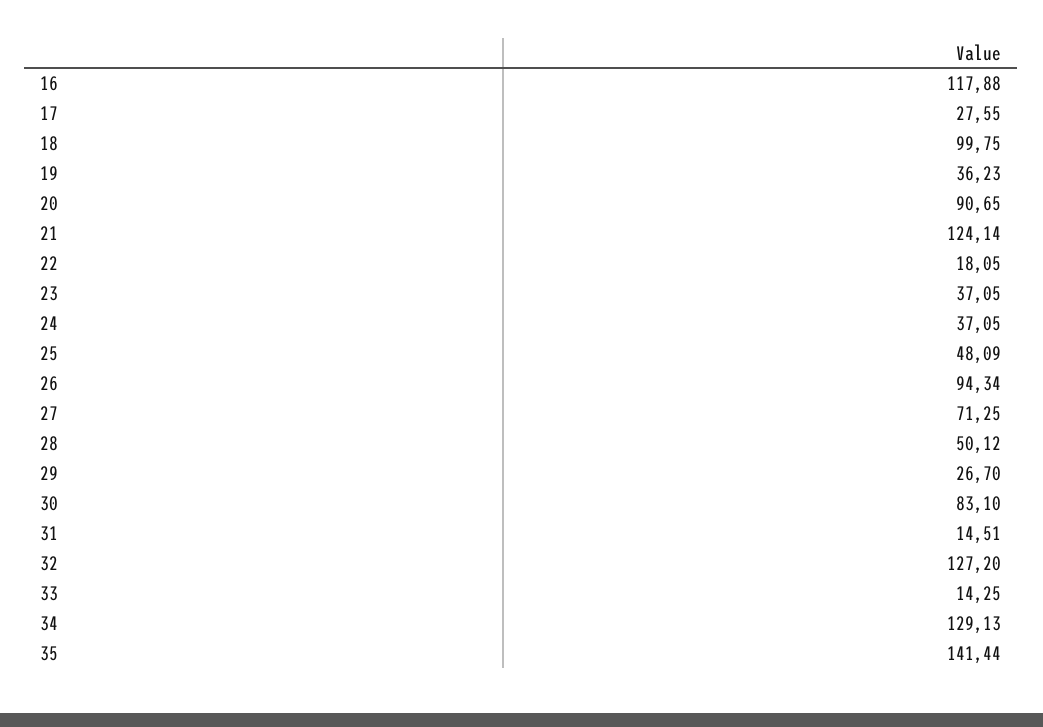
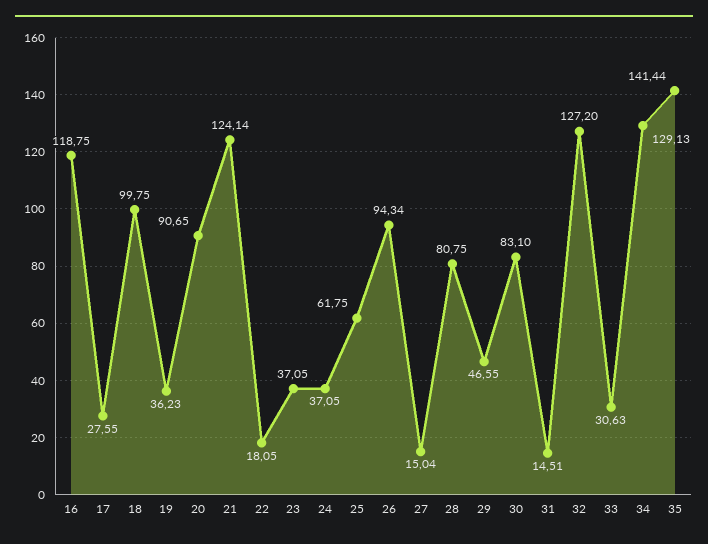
16: 117.88 -> 118.75
25: 48.09 -> 61.75
27: 71.25 -> 15.04
28: 50.12 -> 80.75
29: 26.7 -> 46.55
33: 14.25 -> 30.63

